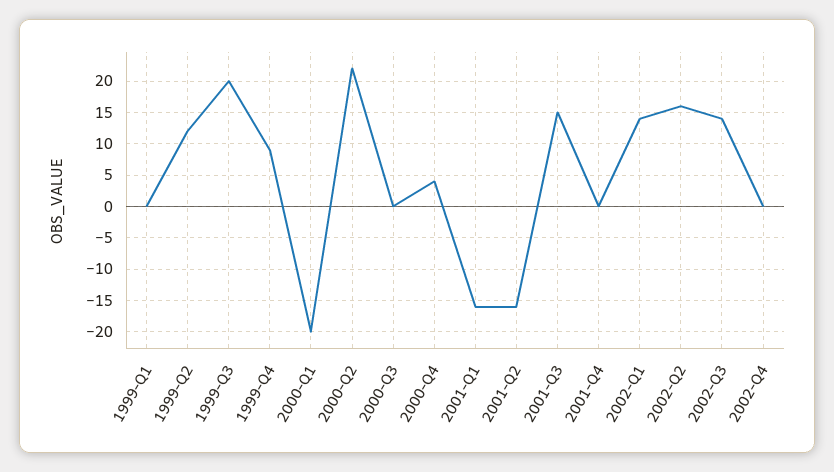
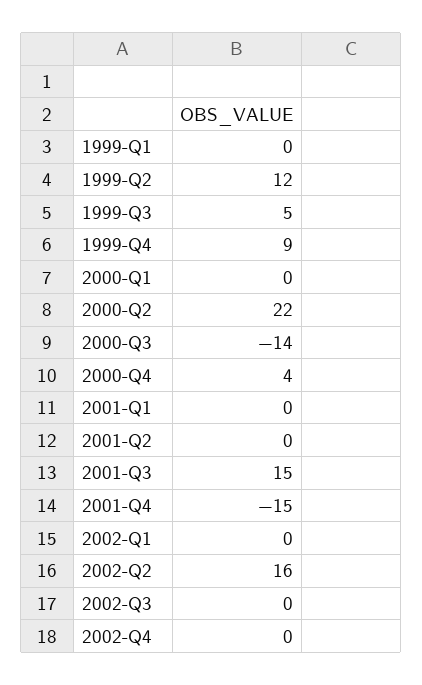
1999-Q3: 20 -> 5
2000-Q1: -20 -> 0
2000-Q3: 0 -> -14
2001-Q1: -16 -> 0
2001-Q2: -16 -> 0
2001-Q4: 0 -> -15
2002-Q1: 14 -> 0
2002-Q3: 14 -> 0

